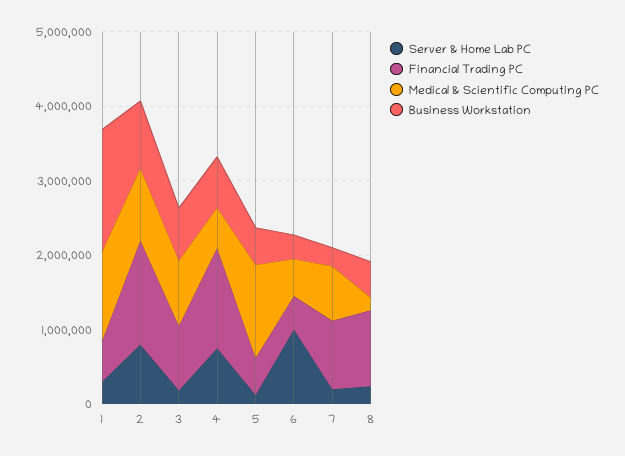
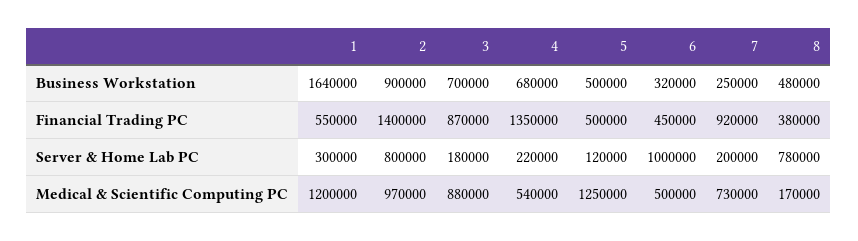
Server & Home Lab PC, 4: 800000 -> 220000
Server & Home Lab PC, 8: 200000 -> 780000
Financial Trading PC, 8: 1000000 -> 380000

